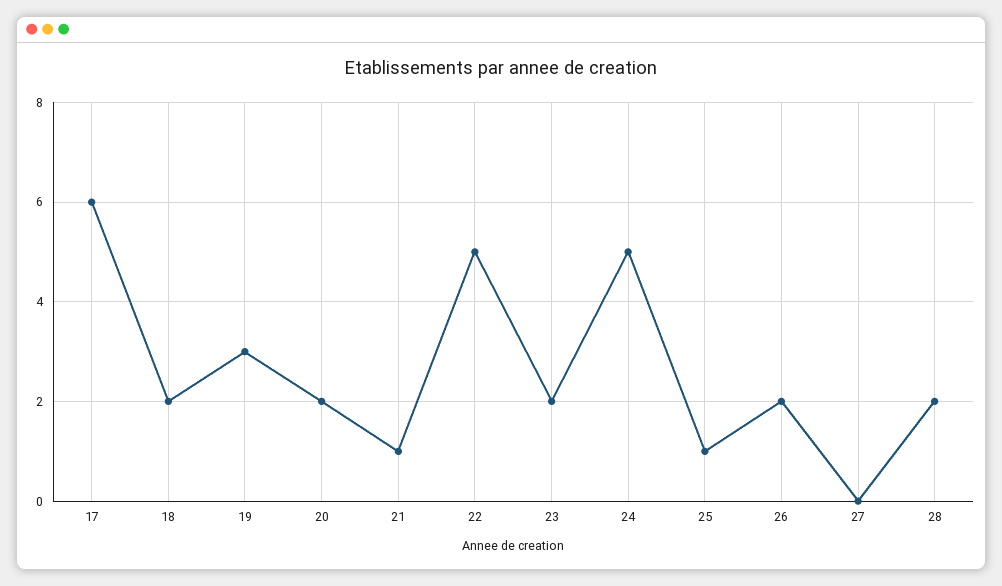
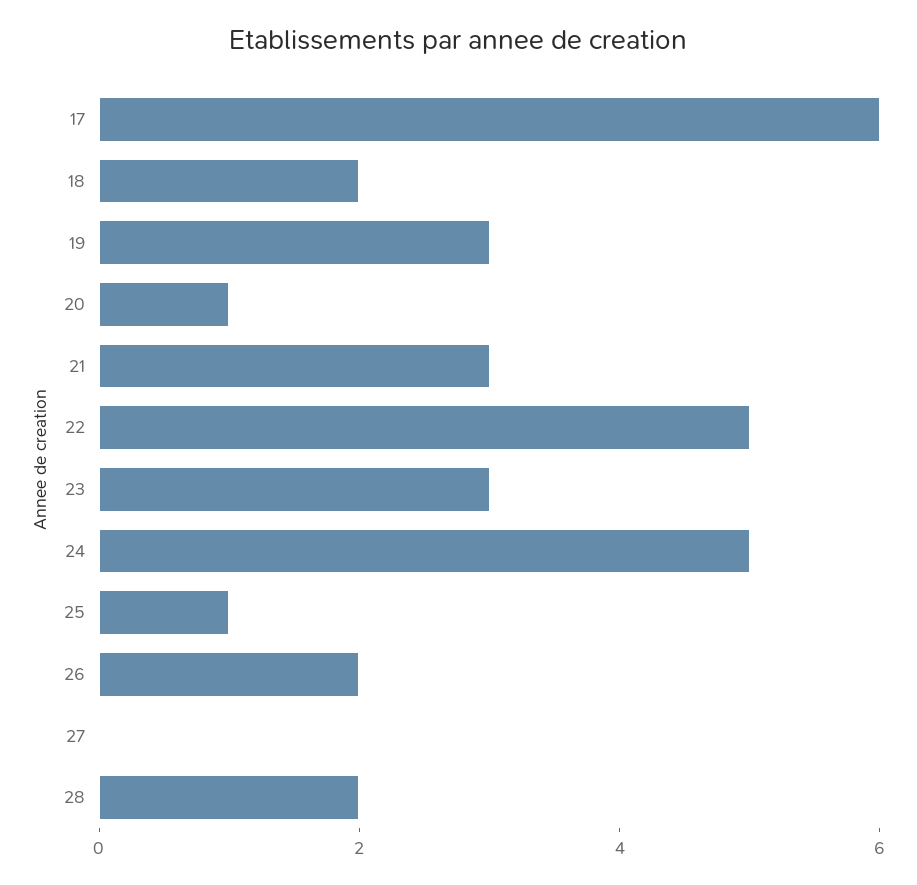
20: 2 -> 1
21: 1 -> 3
23: 2 -> 3

